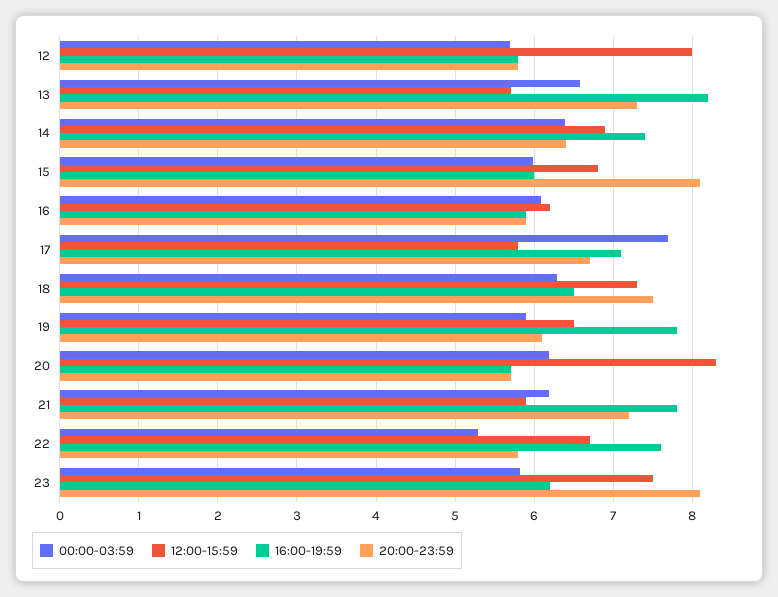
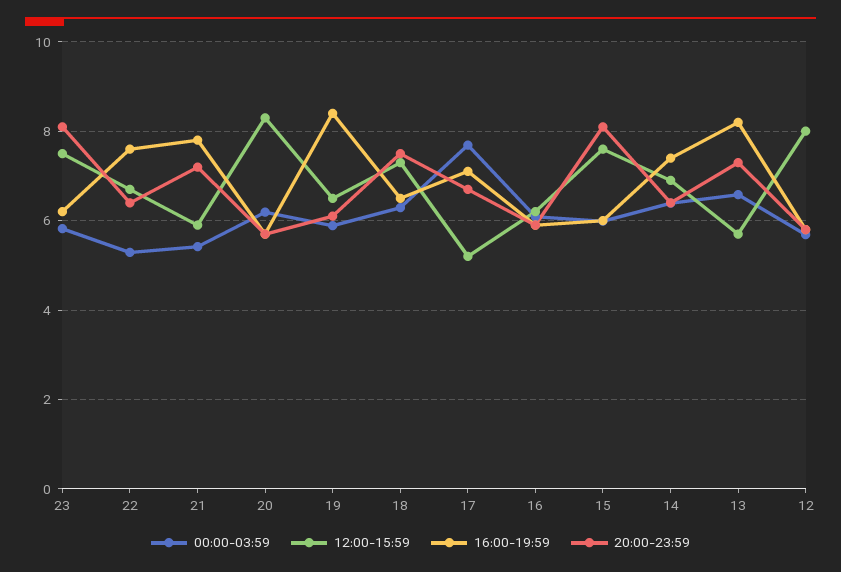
12:00-15:59, 15: 6.8 -> 7.6
12:00-15:59, 17: 5.8 -> 5.2
16:00-19:59, 19: 7.8 -> 8.4
00:00-03:59, 21: 6.2 -> 5.4
20:00-23:59, 22: 5.8 -> 6.4

